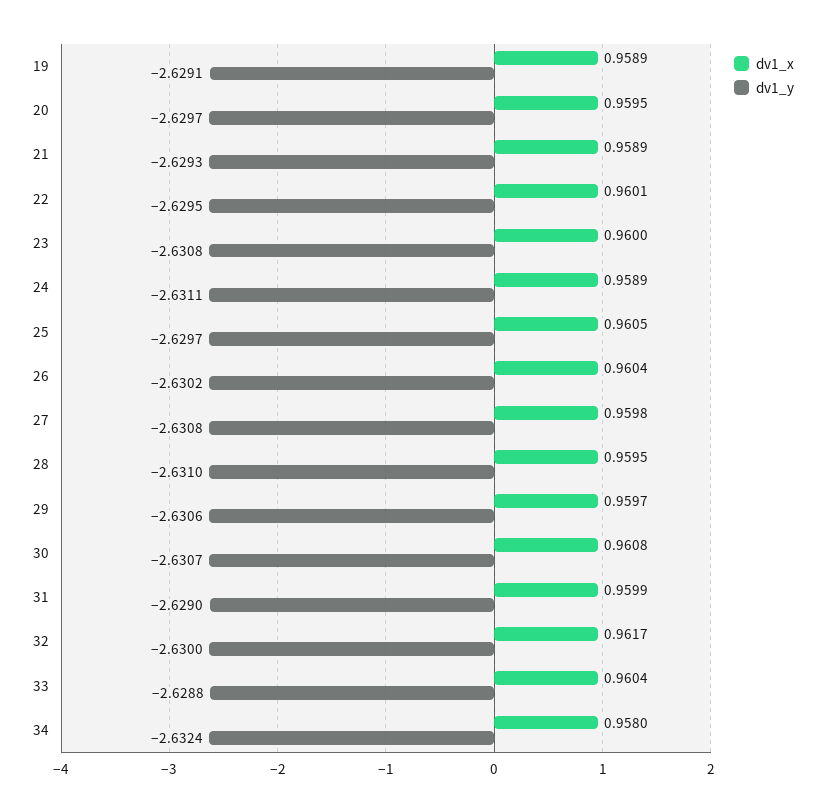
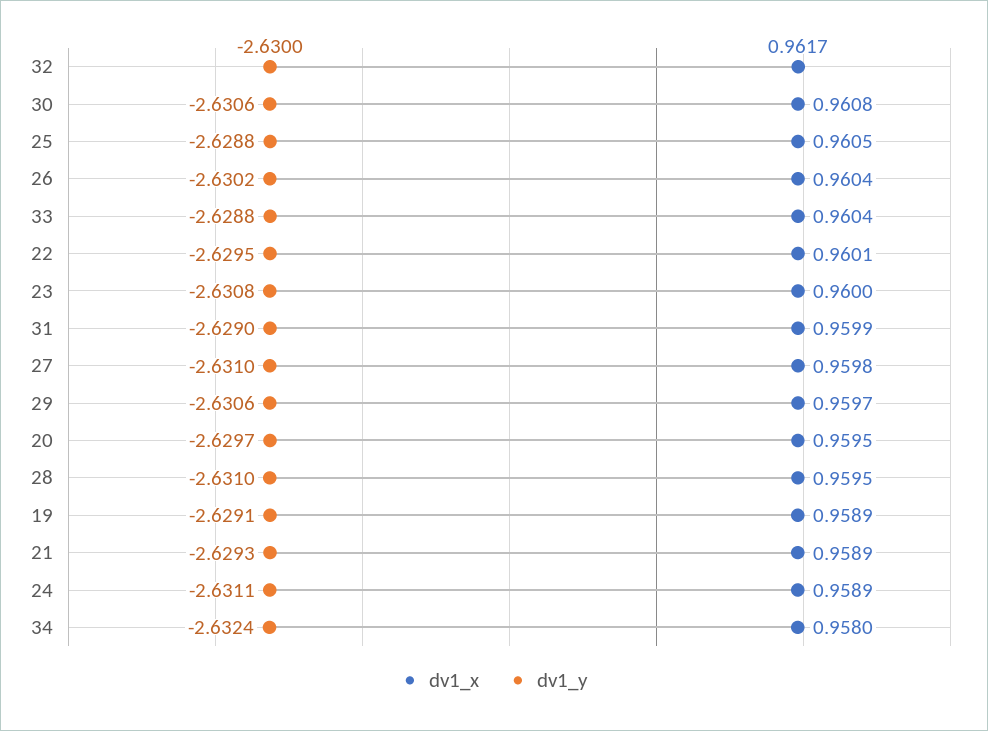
dv1_y, 25: -2.6297 -> -2.6288
dv1_y, 27: -2.6308 -> -2.631
dv1_y, 30: -2.6307 -> -2.6306

